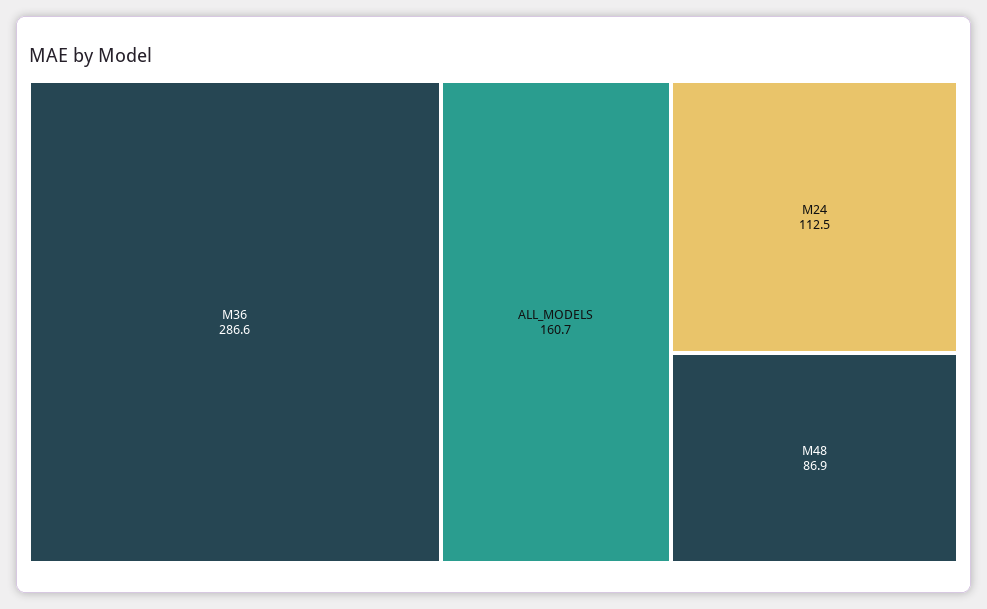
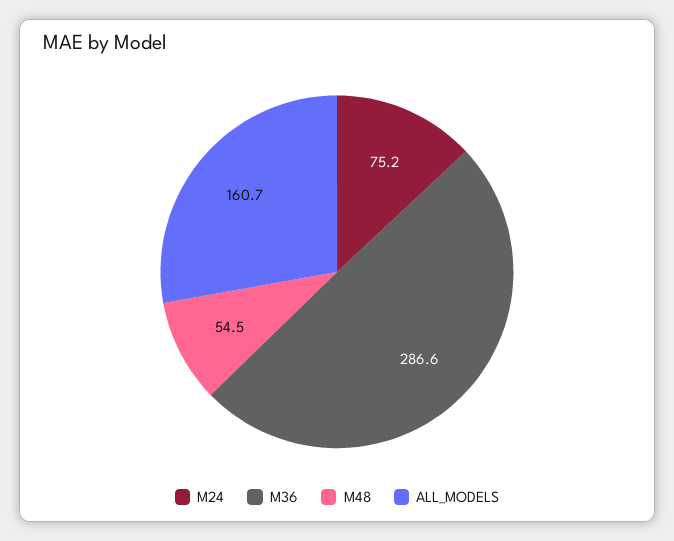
M24: 112.5 -> 75.2
M48: 86.9 -> 54.5

